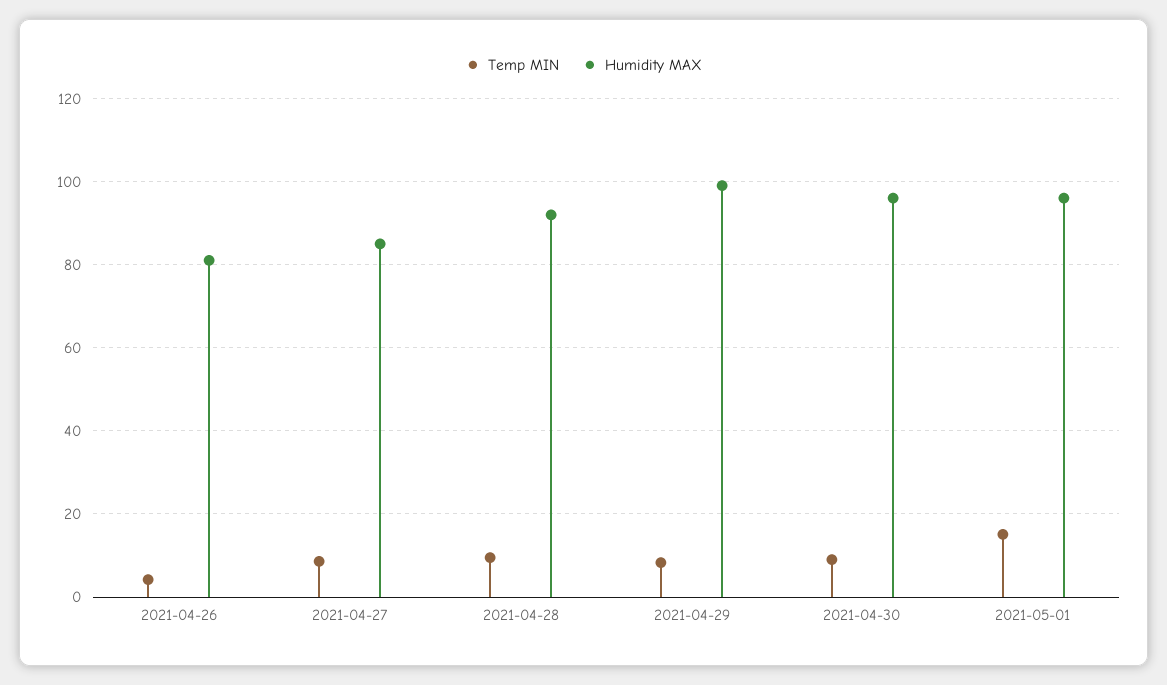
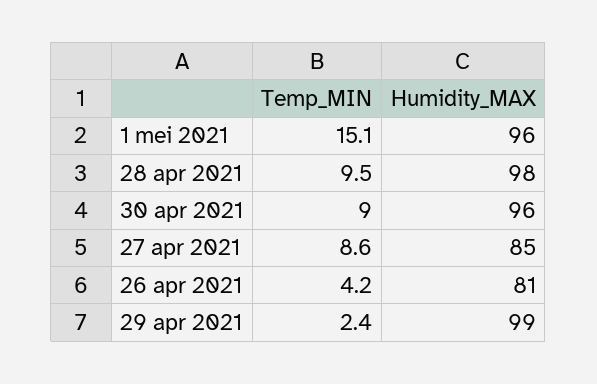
Humidity MAX, 2021-04-28: 92 -> 98
Temp MIN, 2021-04-29: 8 -> 2.4

